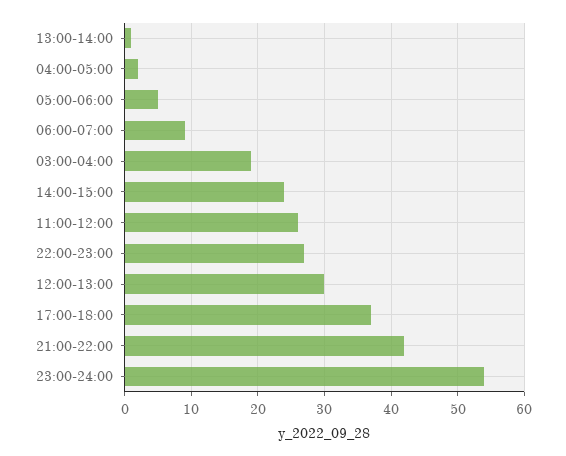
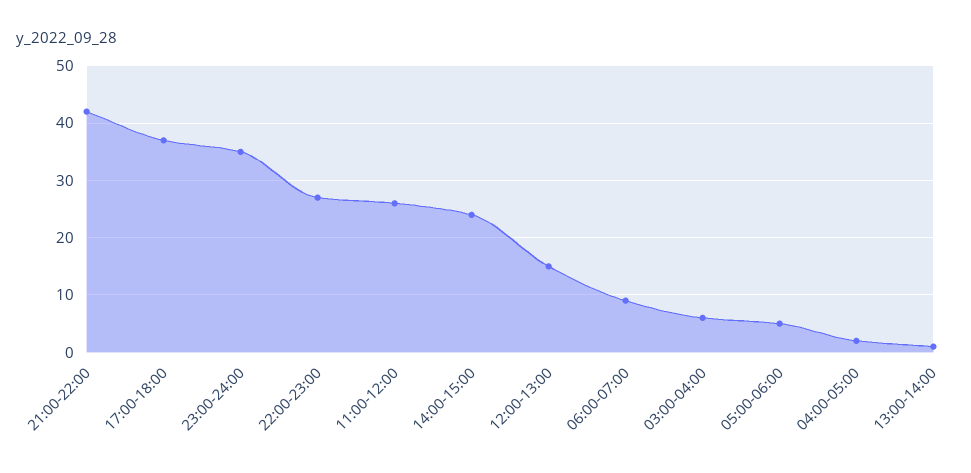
03:00-04:00: 19 -> 5
12:00-13:00: 30 -> 15
23:00-24:00: 54 -> 35

